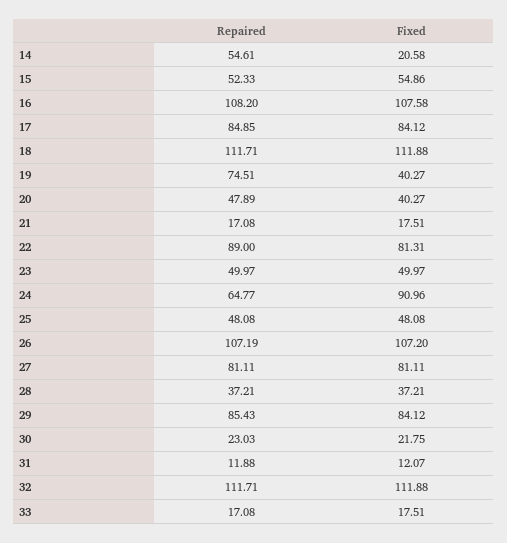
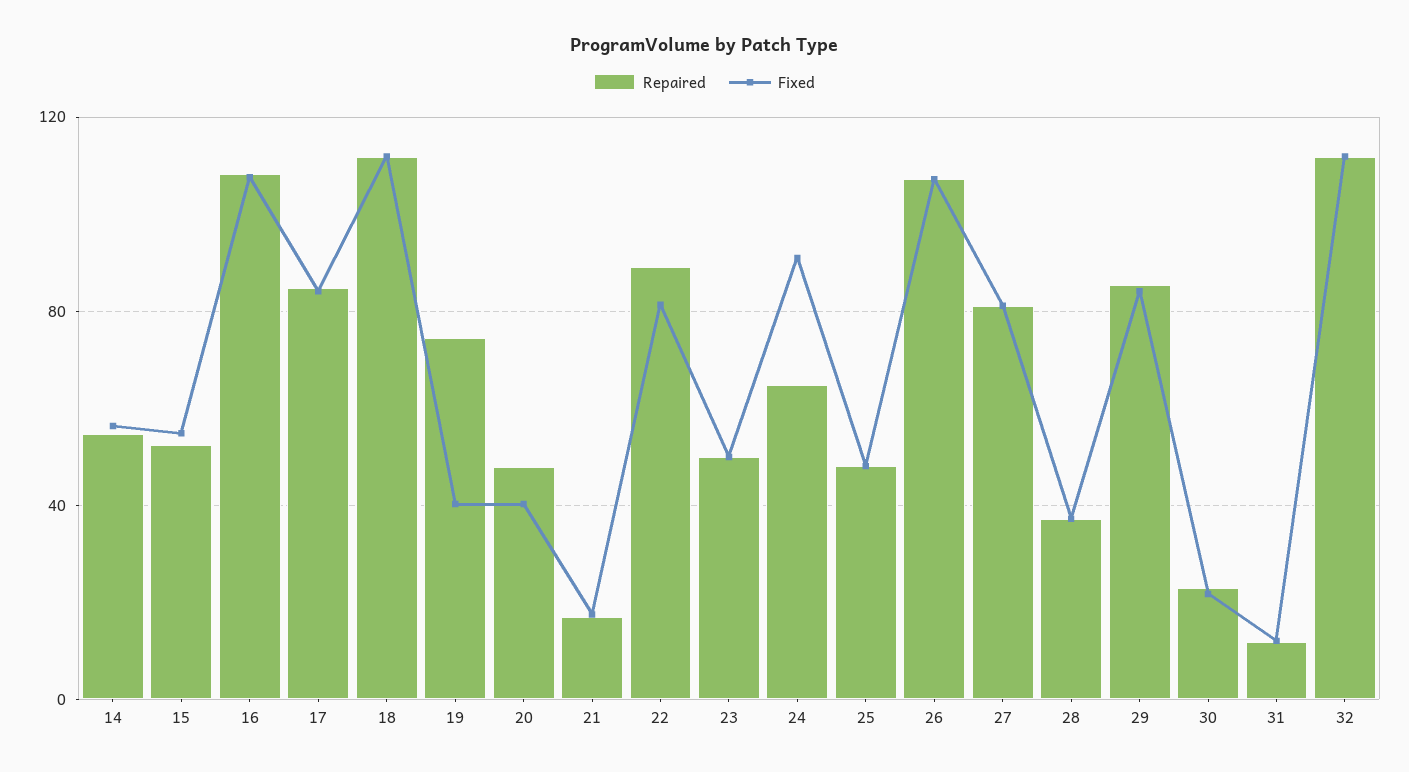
Fixed, 14: 20.58 -> 55
Repaired, 33: 17.08 -> none
Fixed, 33: 17.51 -> none

